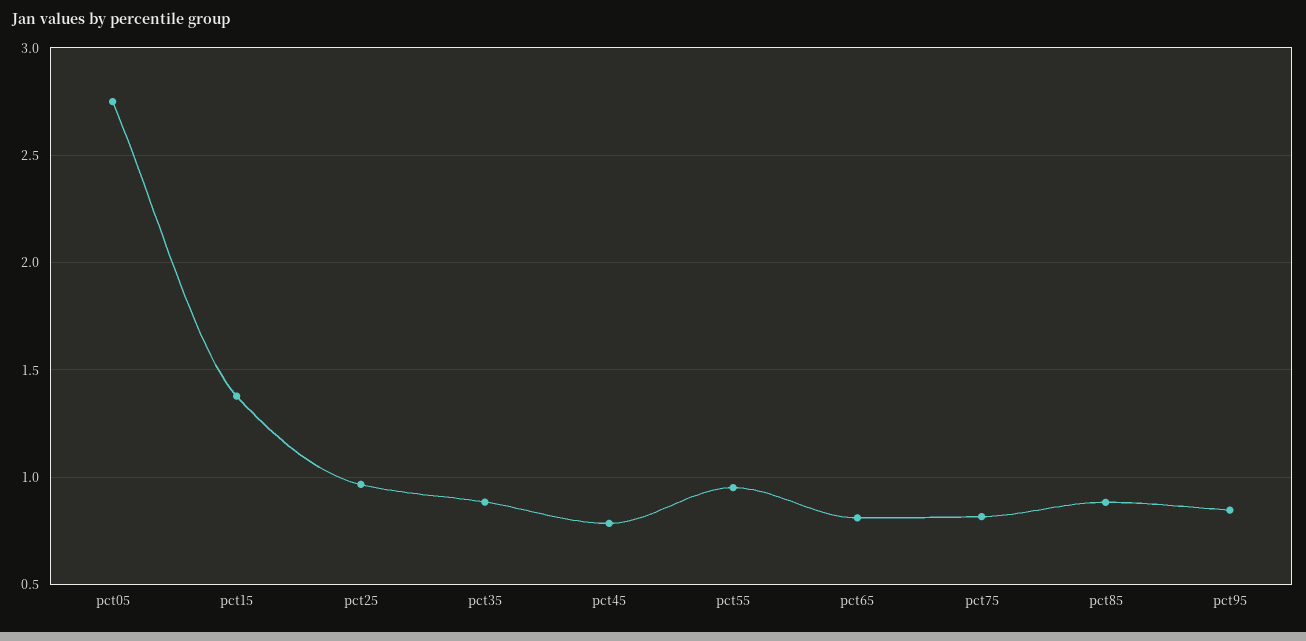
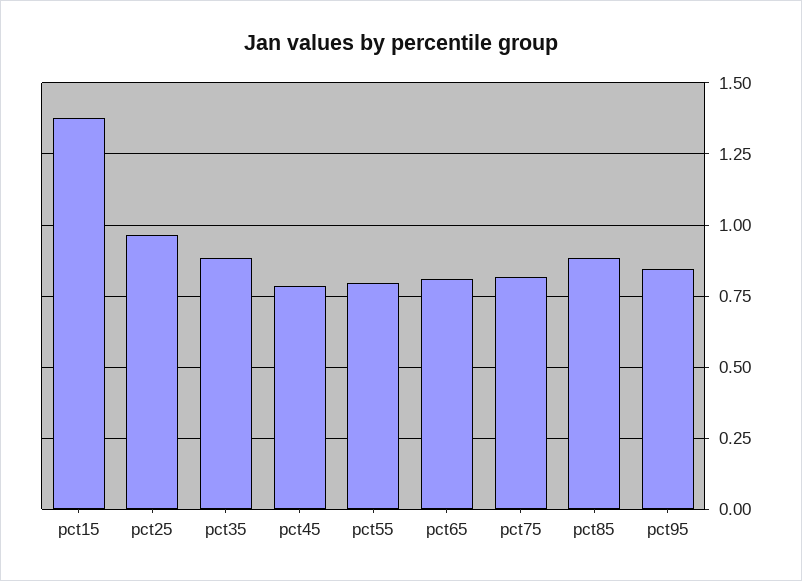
pct05: 2.75 -> none
pct55: 0.95 -> 0.8

